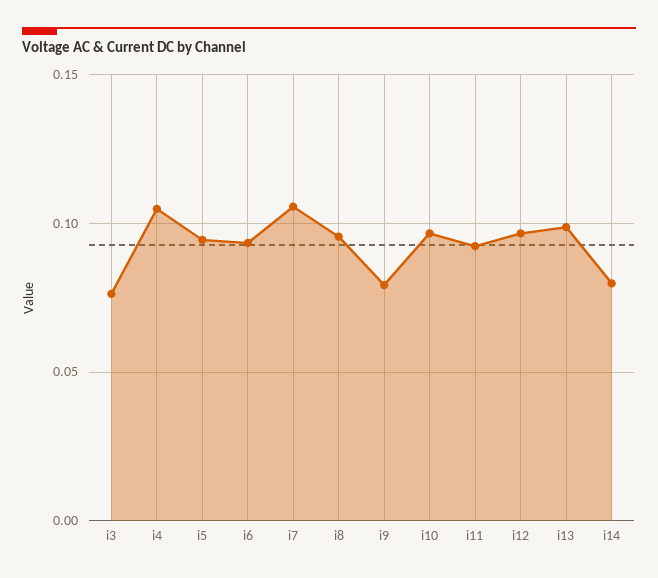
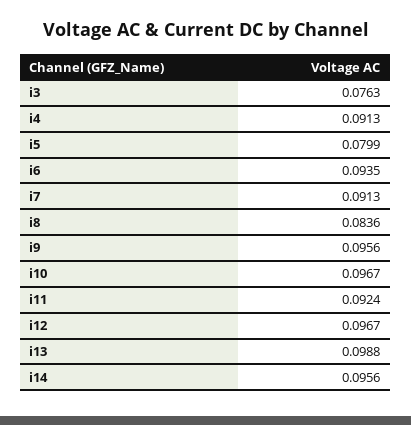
i4: 0.105 -> 0.0913
i5: 0.095 -> 0.0799
i7: 0.105 -> 0.0913
i8: 0.095 -> 0.0836
i9: 0.08 -> 0.0956
i14: 0.08 -> 0.0956

